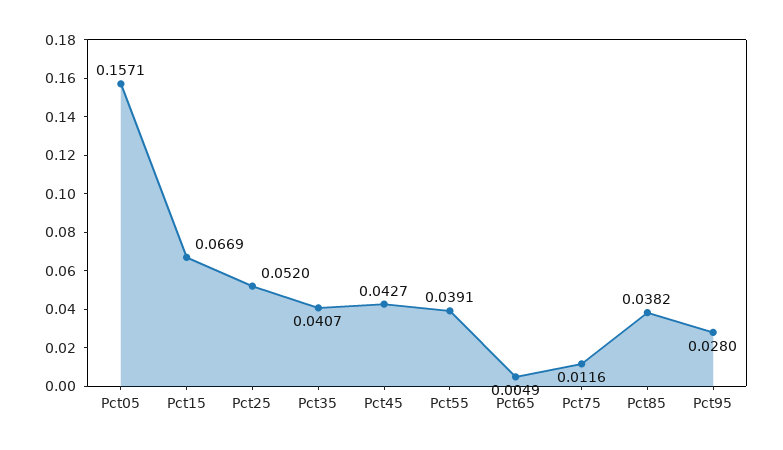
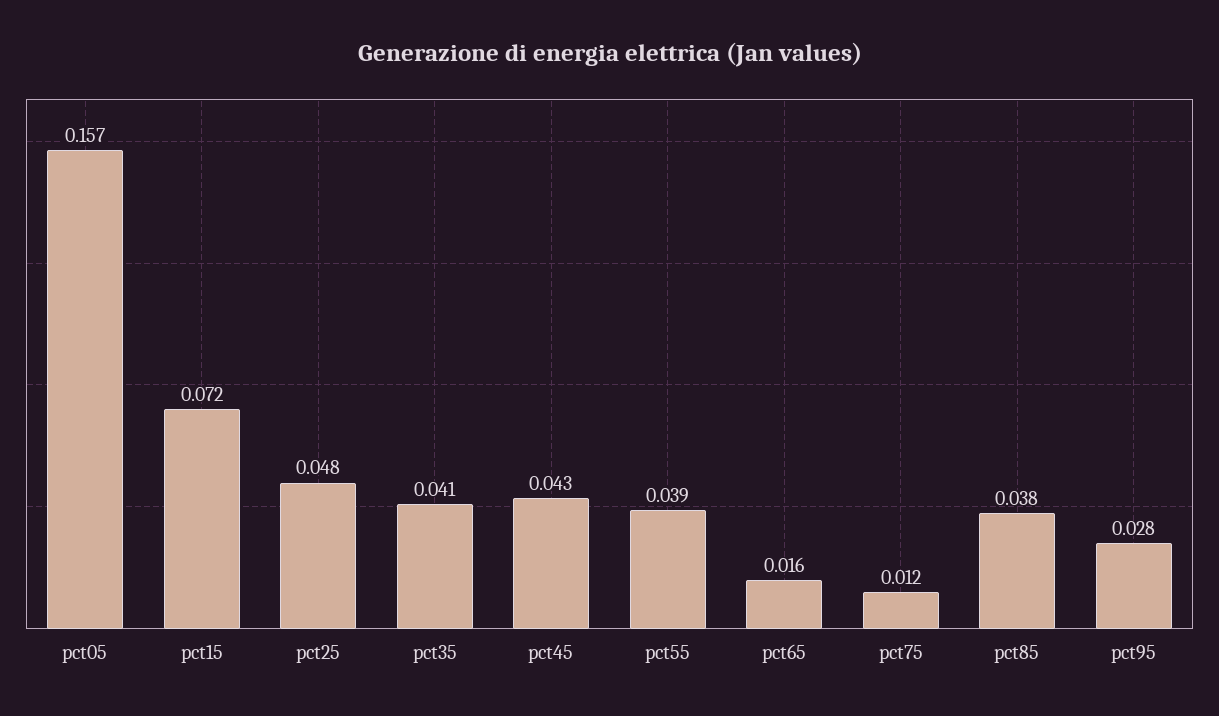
Pct15: 0.0669 -> 0.072
Pct25: 0.052 -> 0.048
Pct65: 0.0049 -> 0.016

